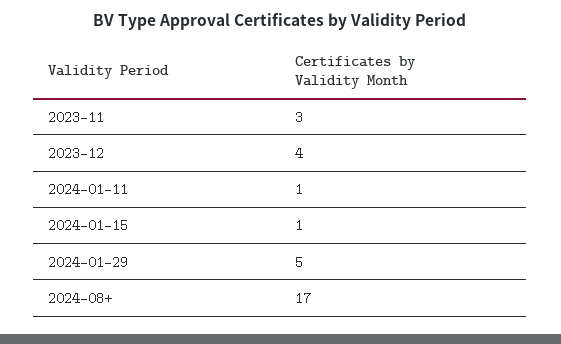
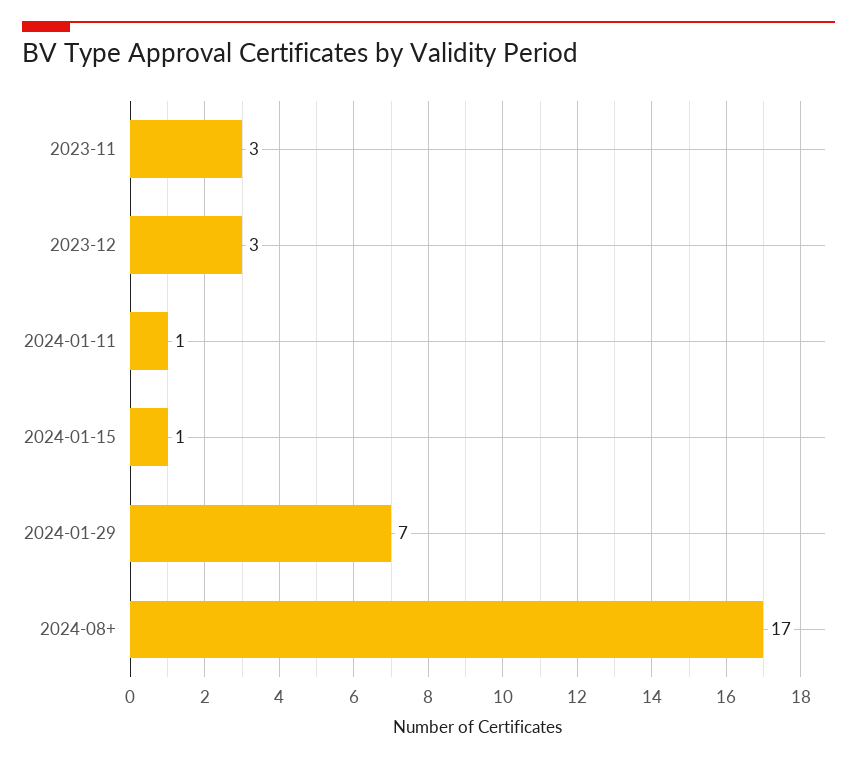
2023-12: 4 -> 3
2024-01-29: 5 -> 7

